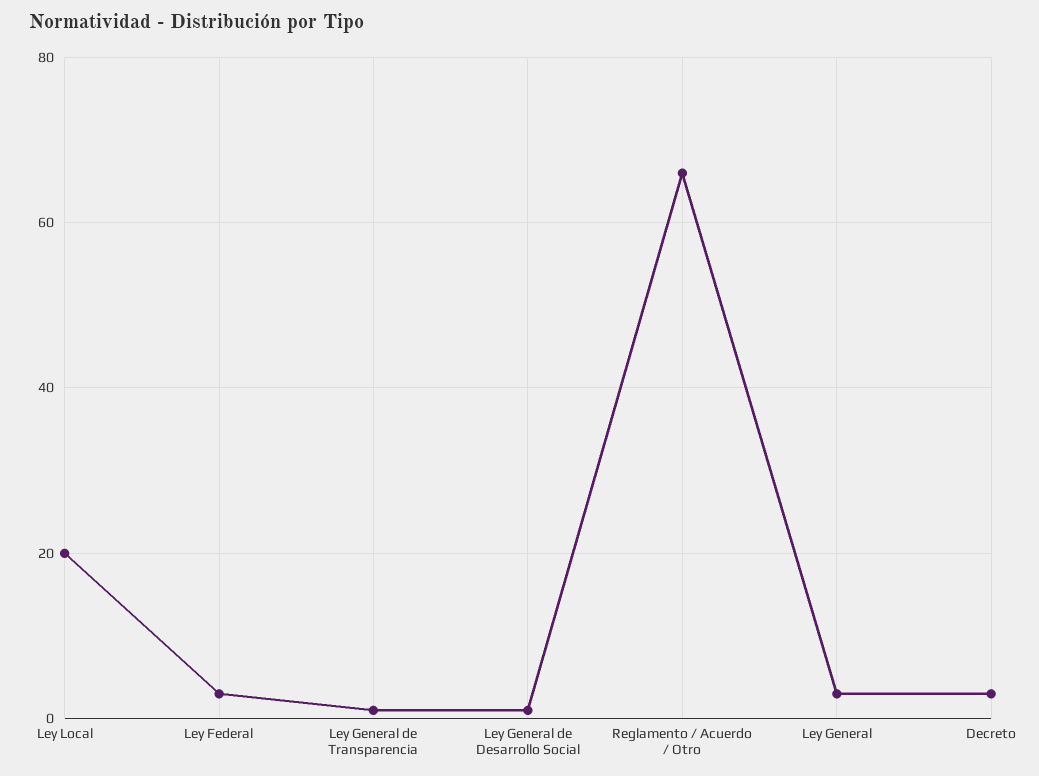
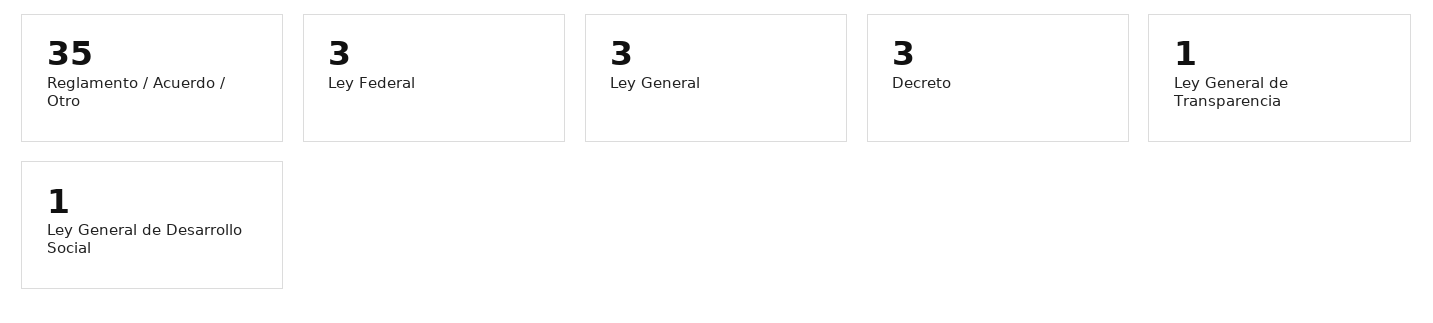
Ley Local: 20 -> none
Reglamento / Acuerdo / Otro: 65 -> 35

